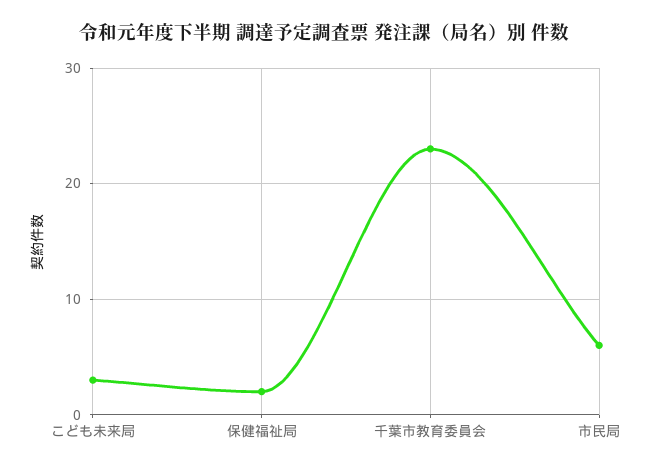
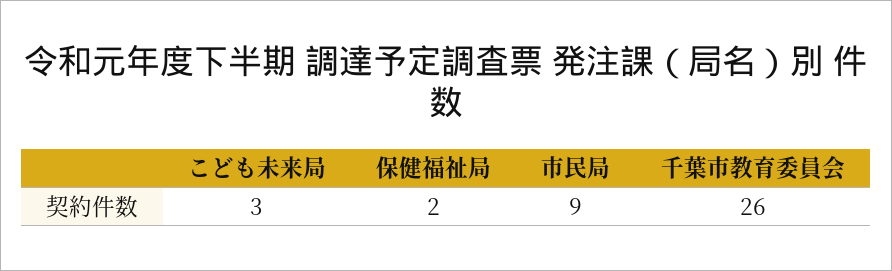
千葉市教育委員会: 23 -> 26
市民局: 6 -> 9

